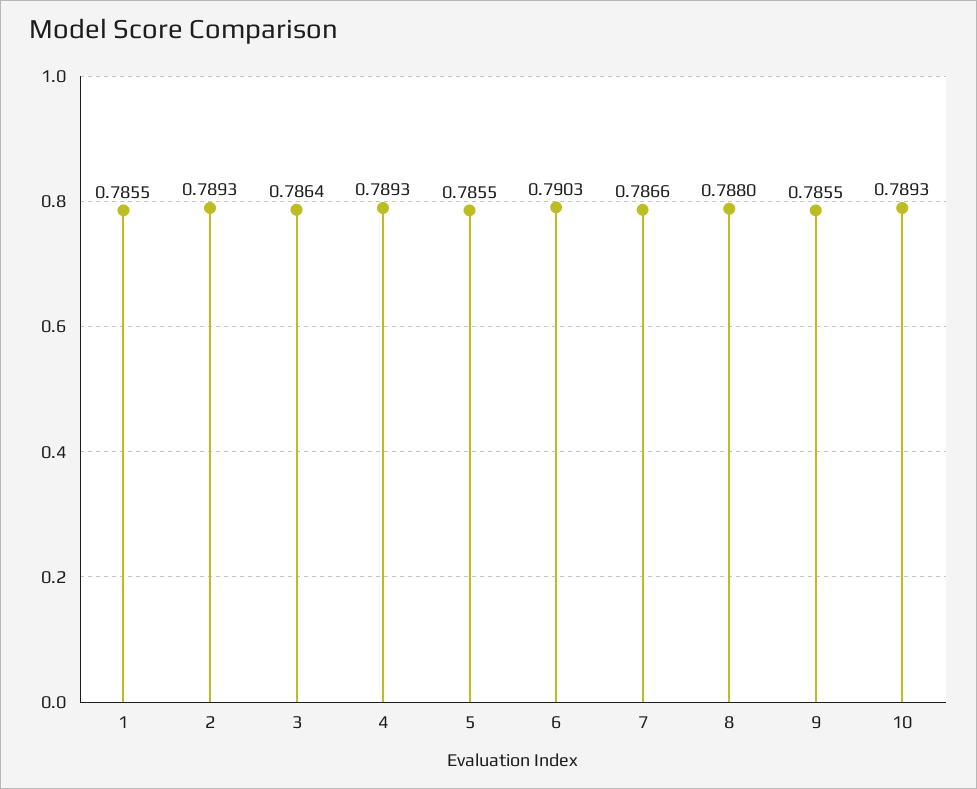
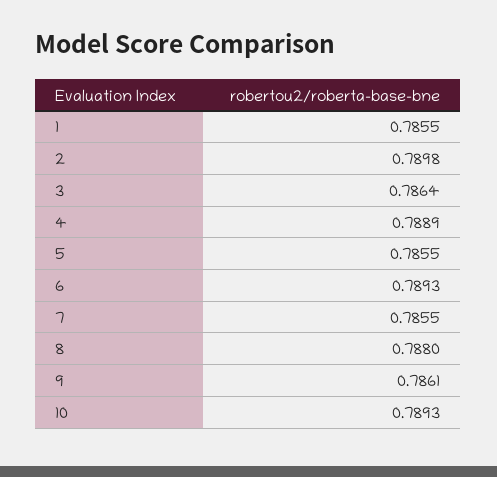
2: 0.7893 -> 0.7898
4: 0.7893 -> 0.7889
6: 0.7903 -> 0.7893
7: 0.7866 -> 0.7855
9: 0.7855 -> 0.7861

